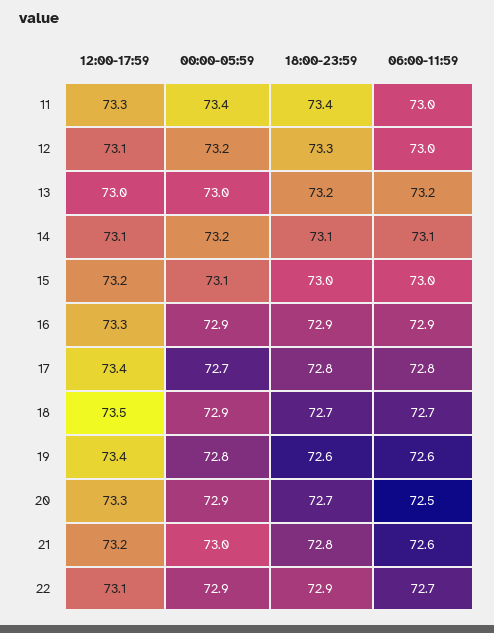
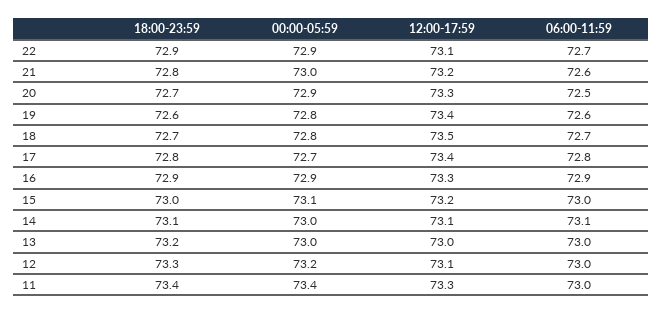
06:00-11:59, 13: 73.2 -> 73
00:00-05:59, 14: 73.2 -> 73
00:00-05:59, 18: 72.9 -> 72.8

